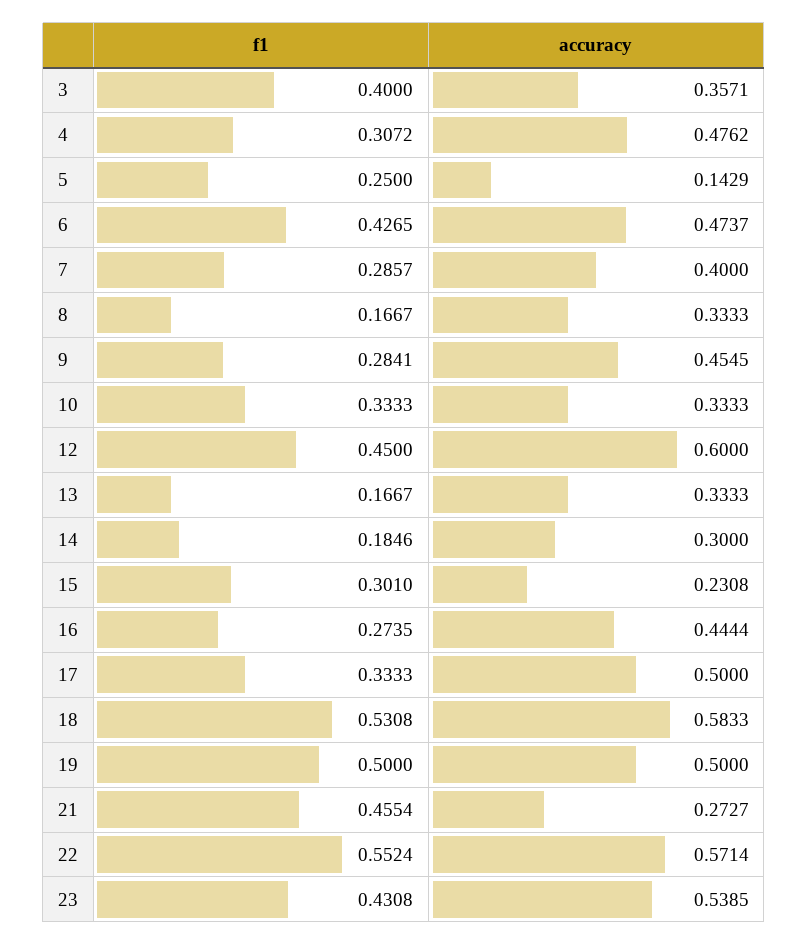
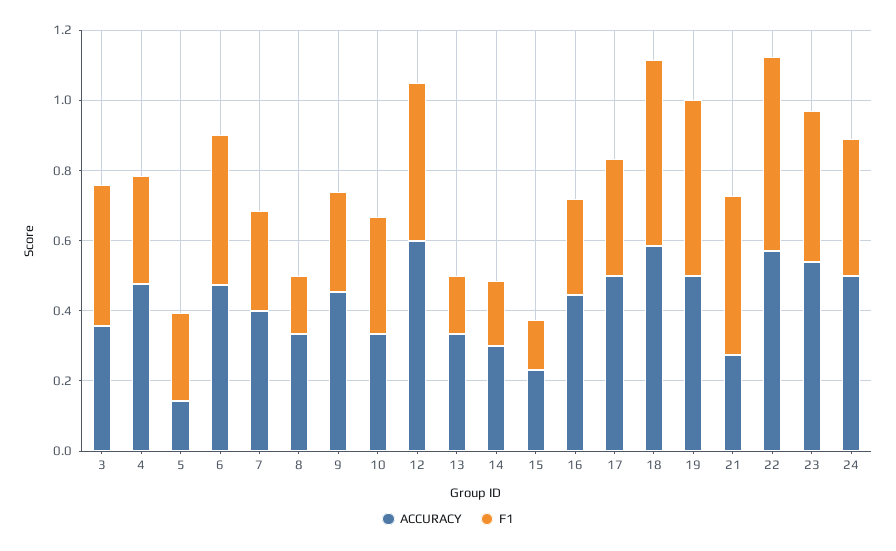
f1, 15: 0.301 -> 0.15
accuracy, 24: none -> 0.5
f1, 24: none -> 0.4

